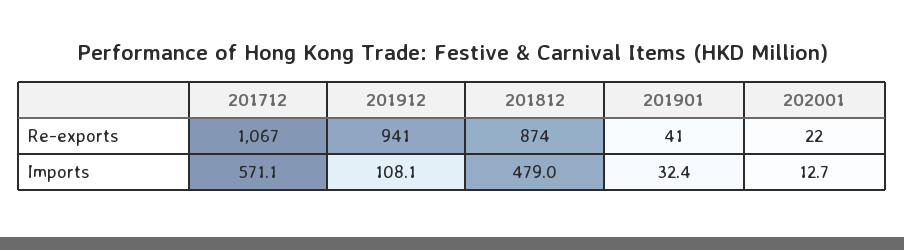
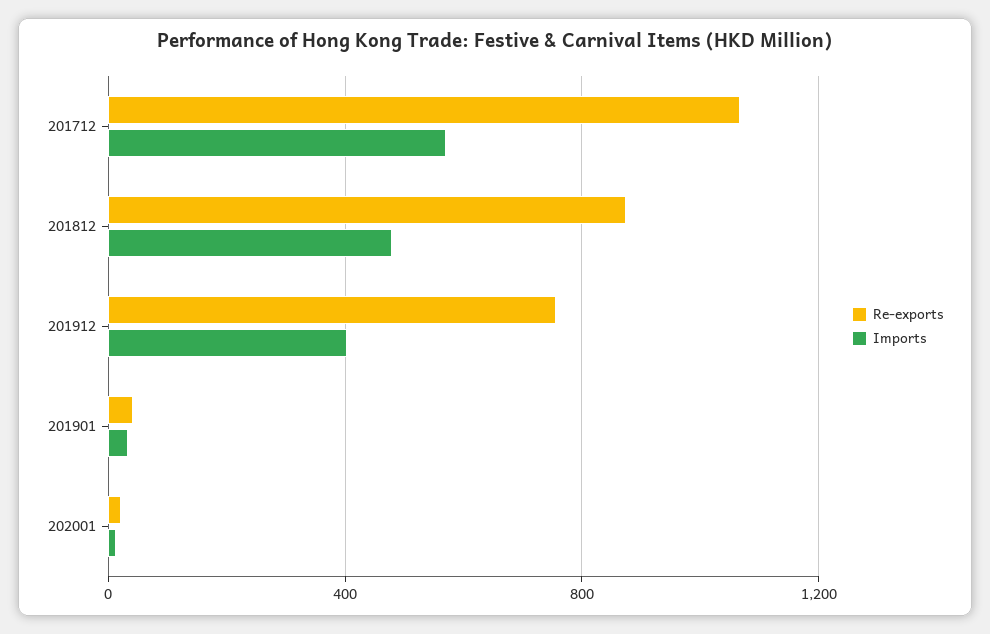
Re-exports, 201912: 941 -> 750
Imports, 201912: 108.1 -> 400

